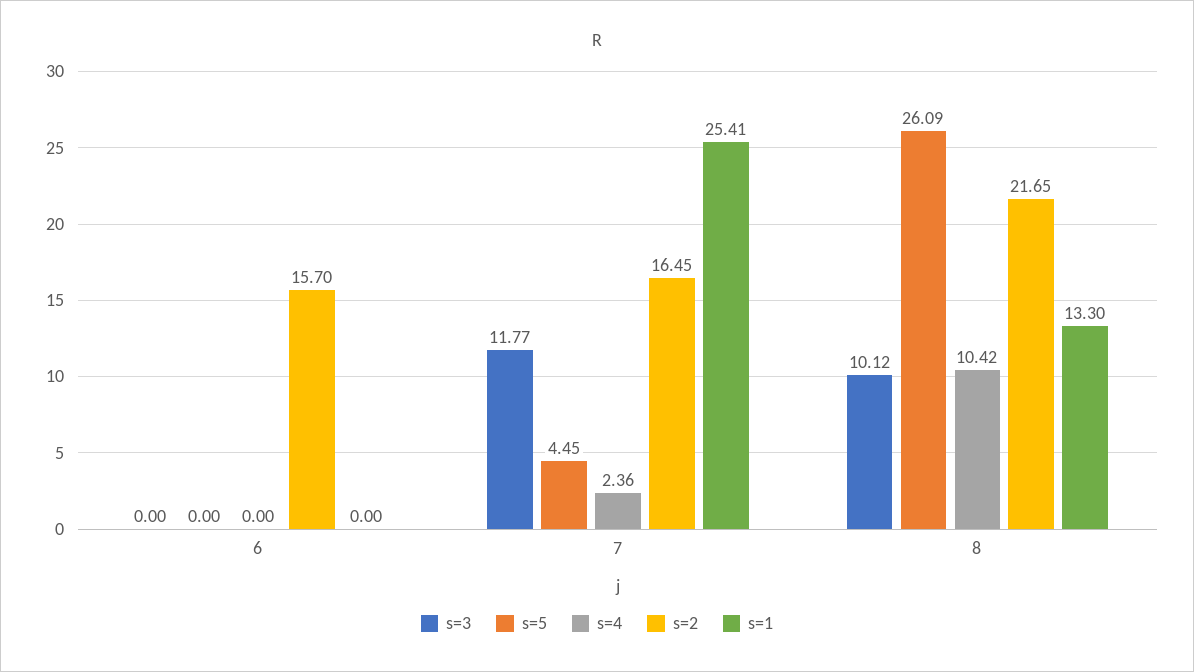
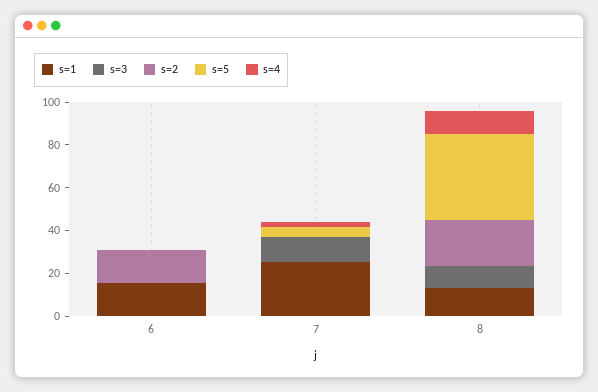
s=1, 6: 0 -> 15
s=2, 7: 16.45 -> 0
s=5, 8: 26.09 -> 40

